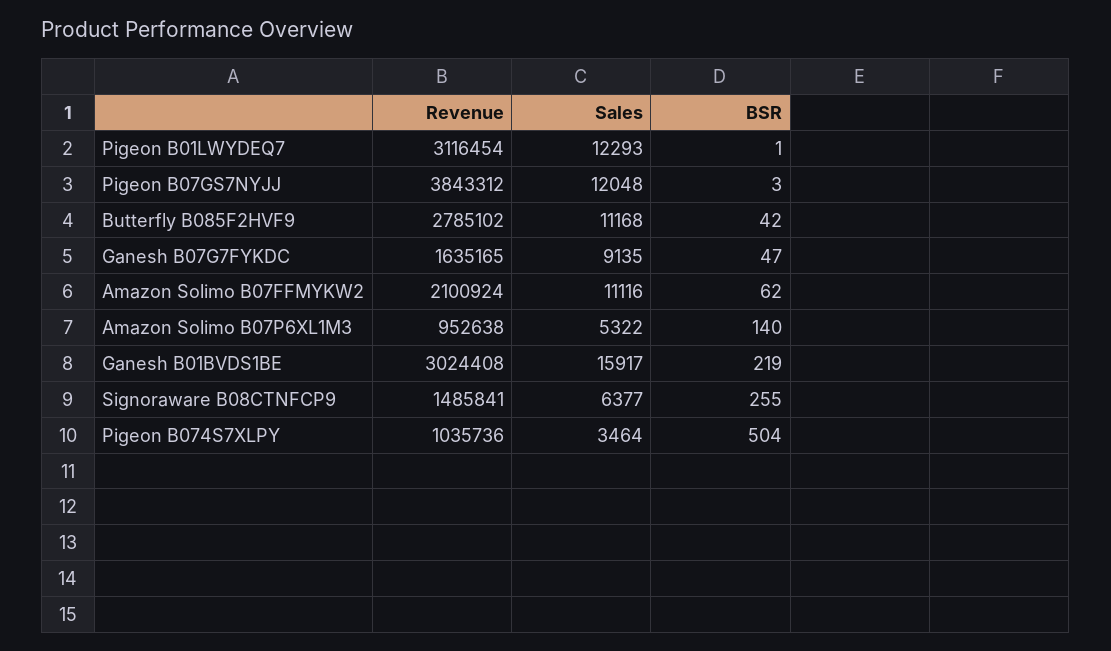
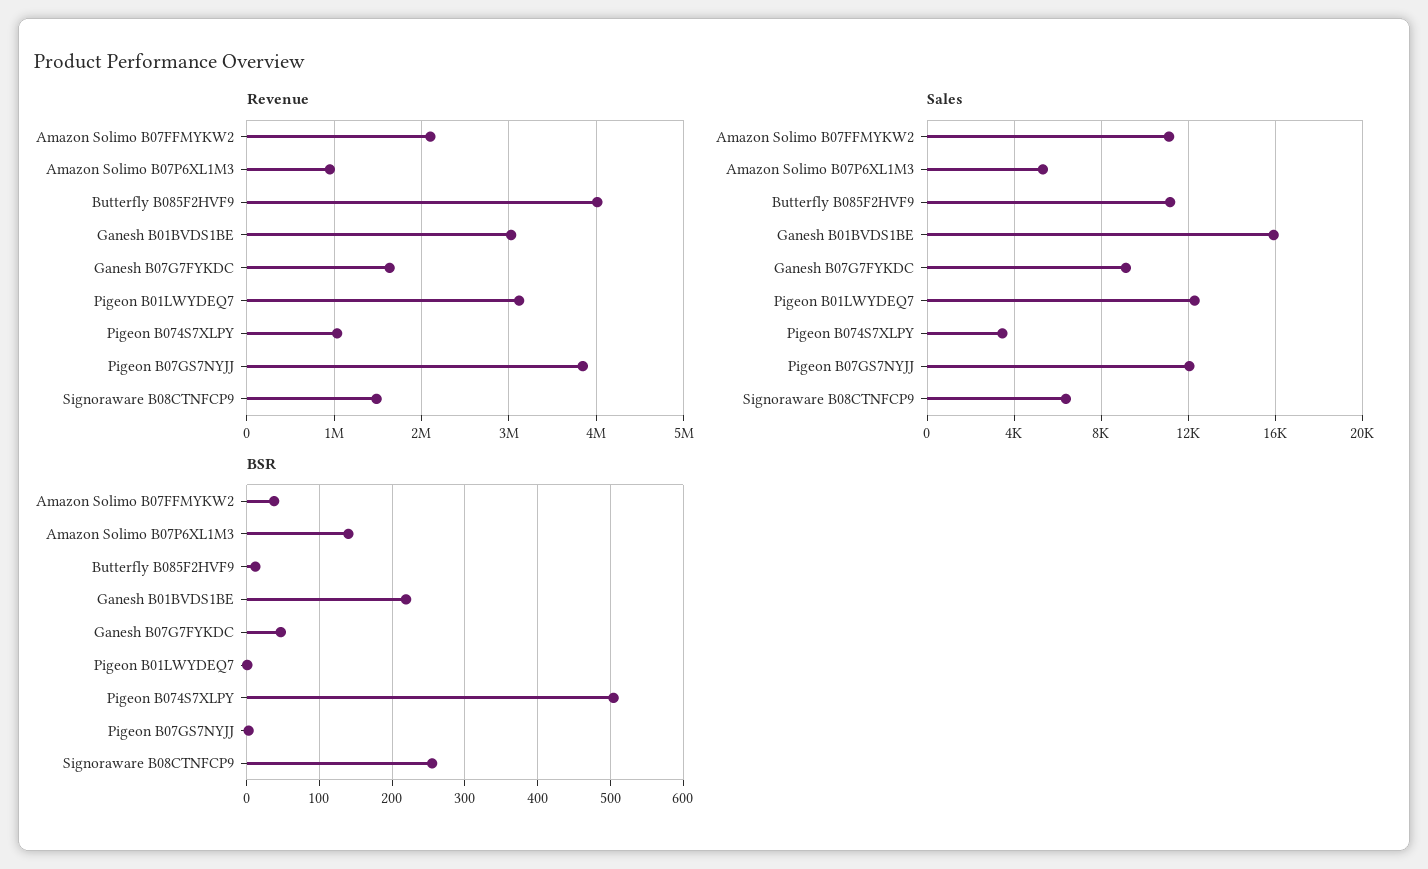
Revenue, Butterfly B085F2HVF9: 2785102 -> 4000000
BSR, Butterfly B085F2HVF9: 42 -> 10
BSR, Amazon Solimo B07FFMYKW2: 62 -> 40

